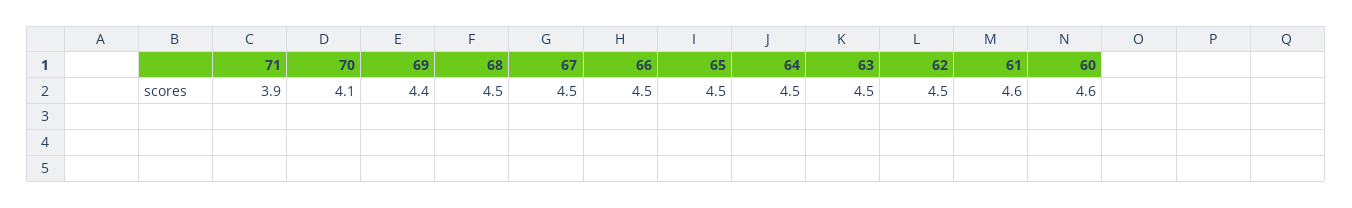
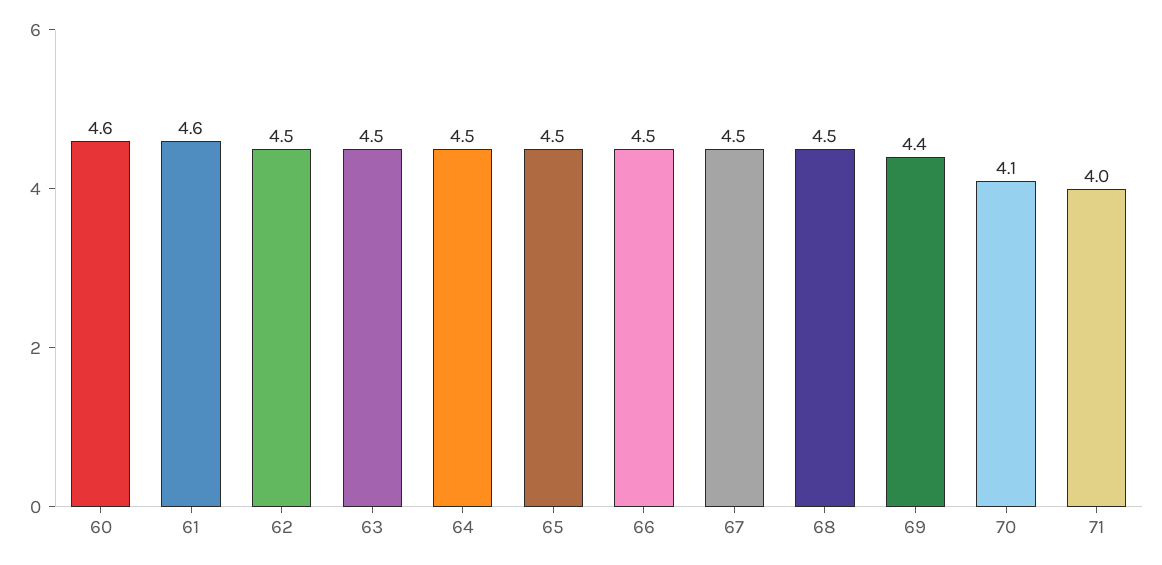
71: 3.9 -> 4

